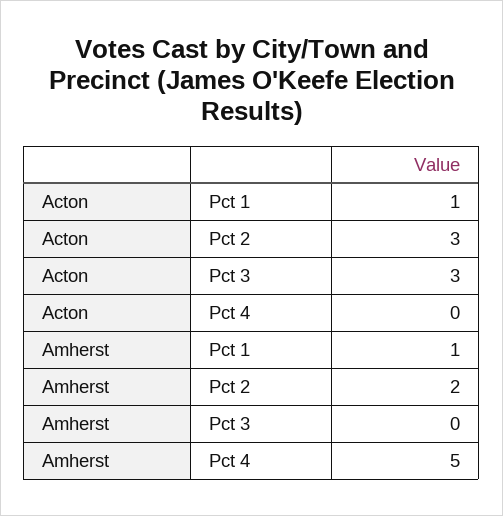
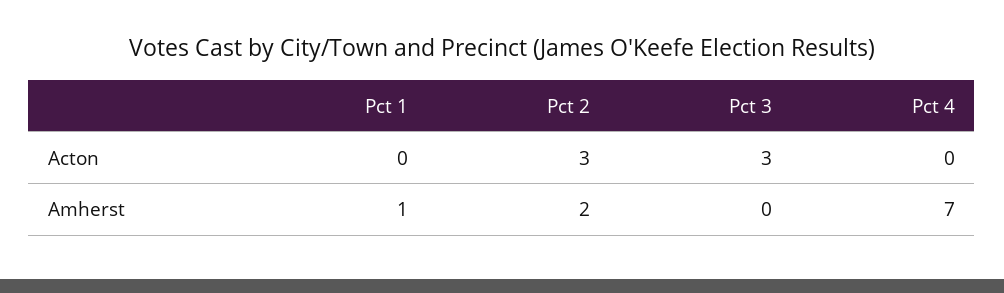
Acton, Pct 1: 1 -> 0
Amherst, Pct 4: 5 -> 7

